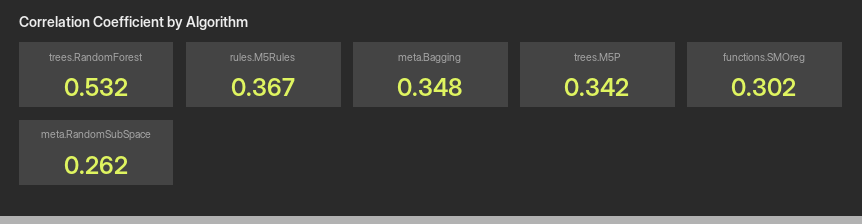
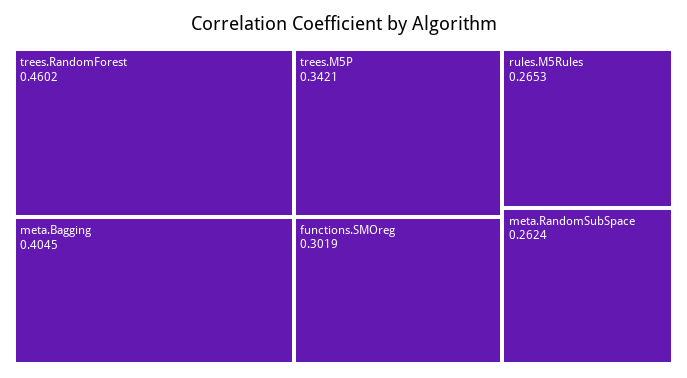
trees.RandomForest: 0.532 -> 0.4602
rules.M5Rules: 0.367 -> 0.2653
meta.Bagging: 0.348 -> 0.4045

